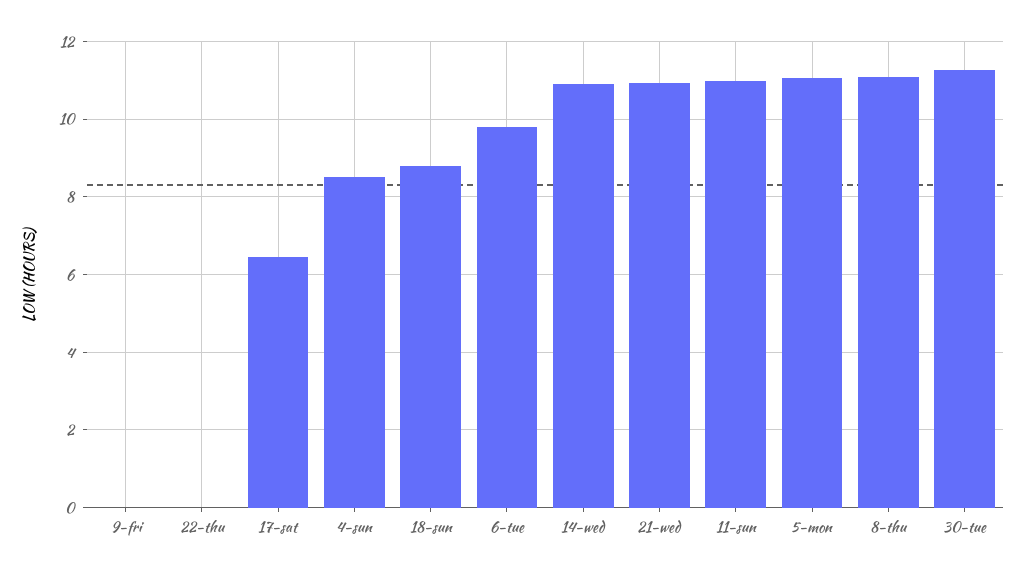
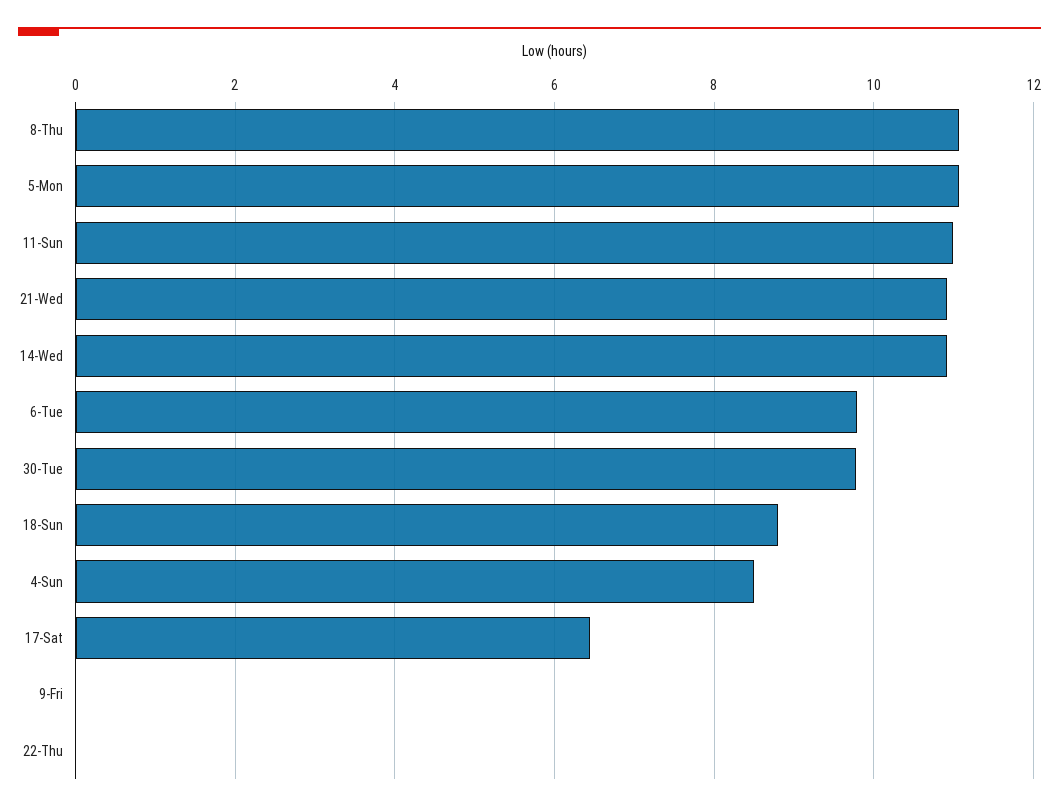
30-tue: 11.2 -> 9.8

